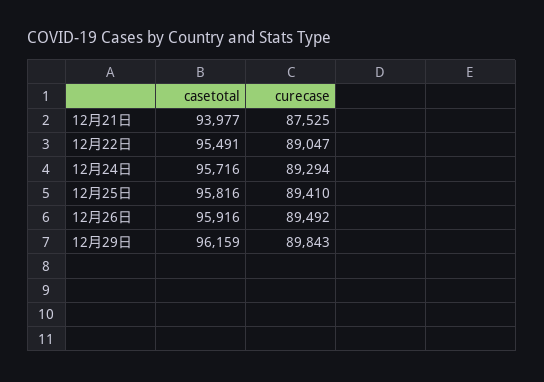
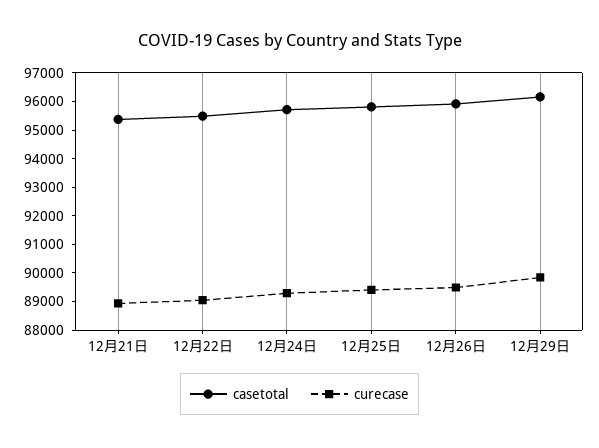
casetotal, 12月21日: 93977 -> 95500
curecase, 12月21日: 87525 -> 89000

